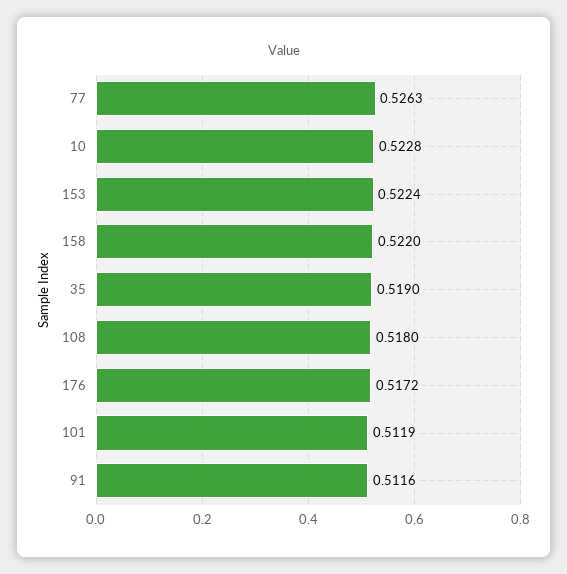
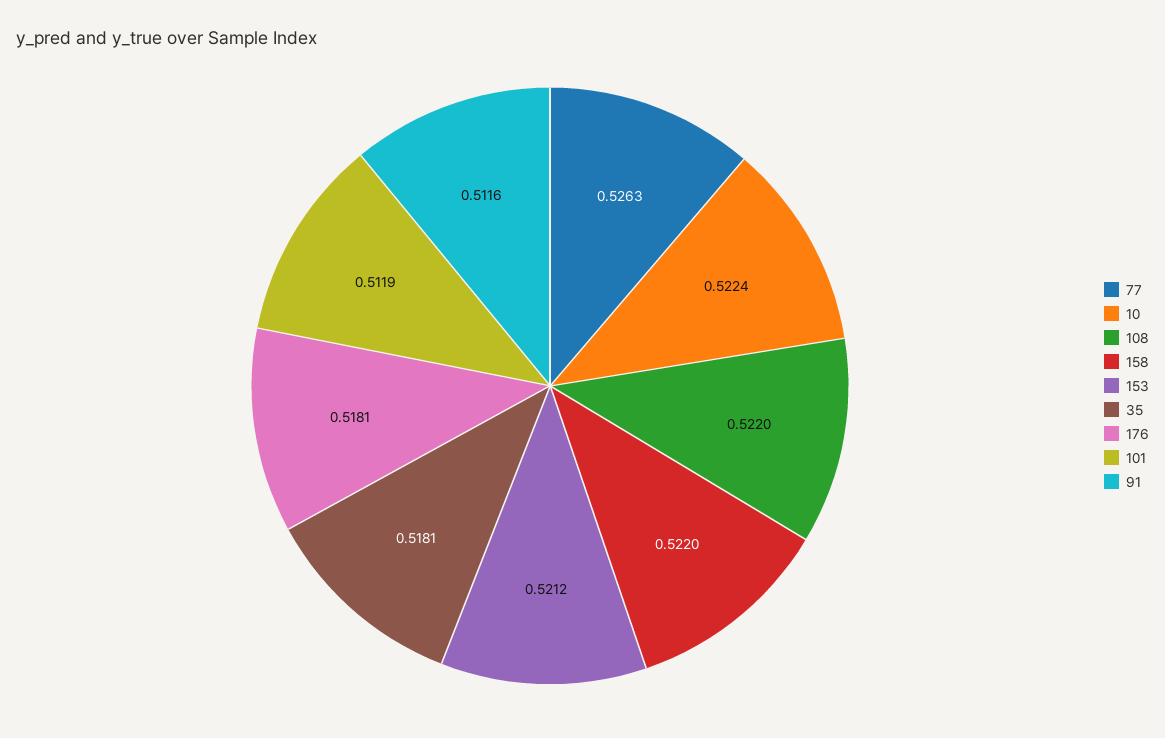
10: 0.5228 -> 0.5224
153: 0.5224 -> 0.5212
35: 0.519 -> 0.5181
108: 0.518 -> 0.522
176: 0.5172 -> 0.5181

